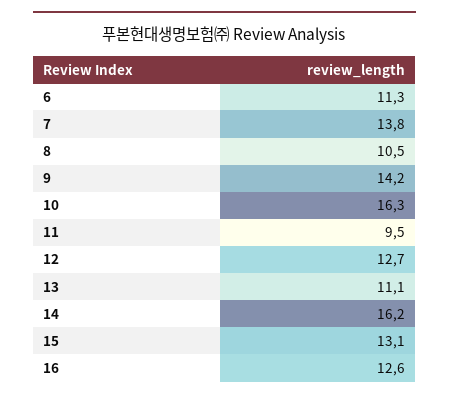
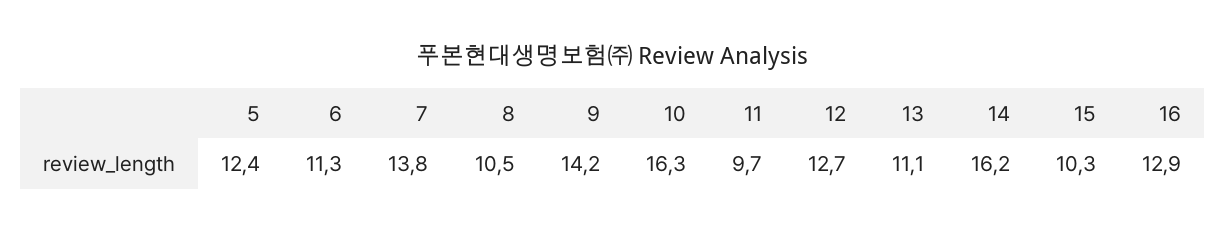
11: 9.5 -> 9.7
15: 13.1 -> 10.3
16: 12.6 -> 12.9
5: none -> 12.4

